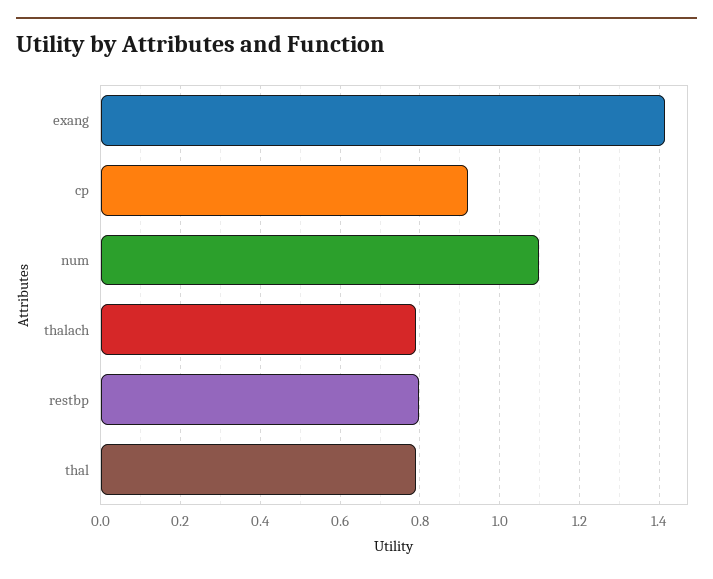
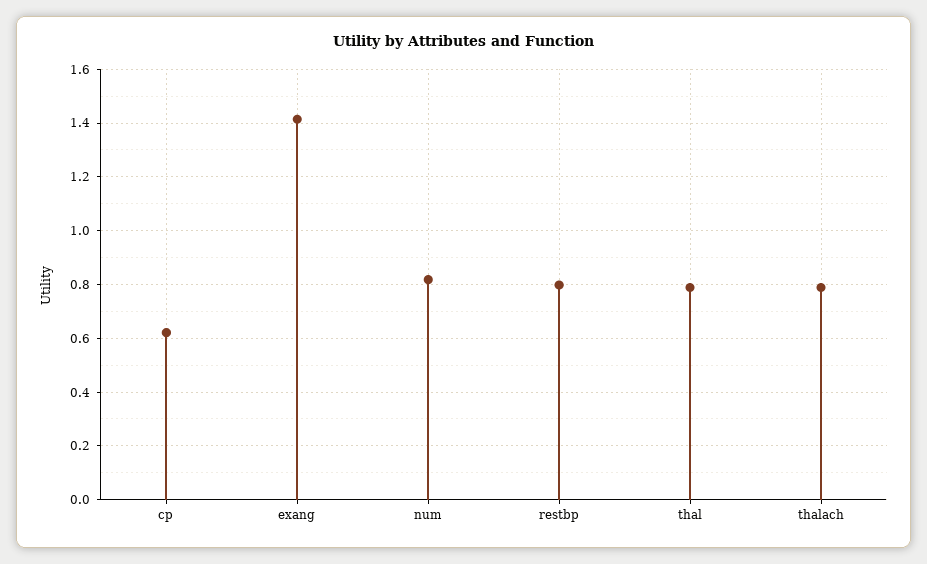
cp: 0.92 -> 0.625
num: 1.1 -> 0.825

